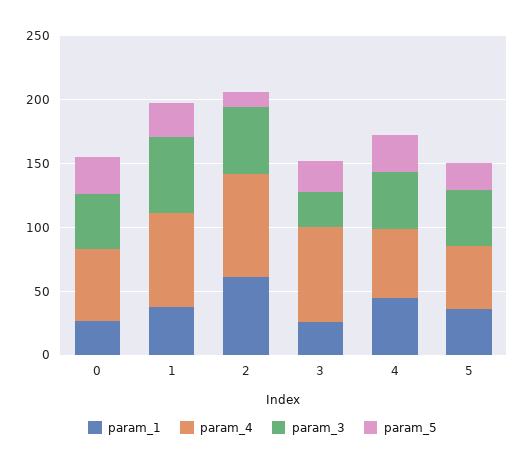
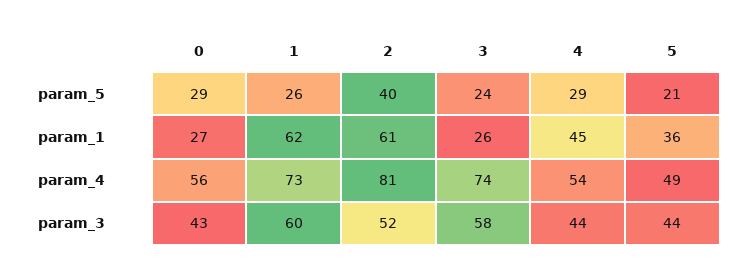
param_1, 1: 40 -> 62
param_5, 2: 10 -> 40
param_3, 3: 30 -> 58

